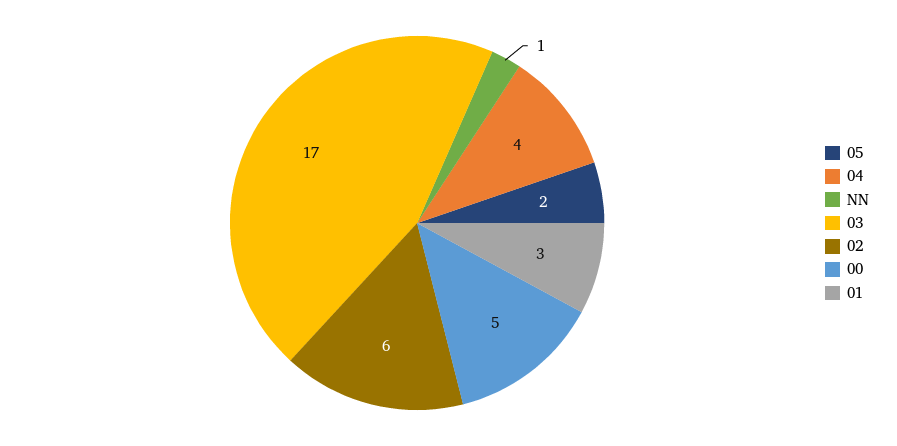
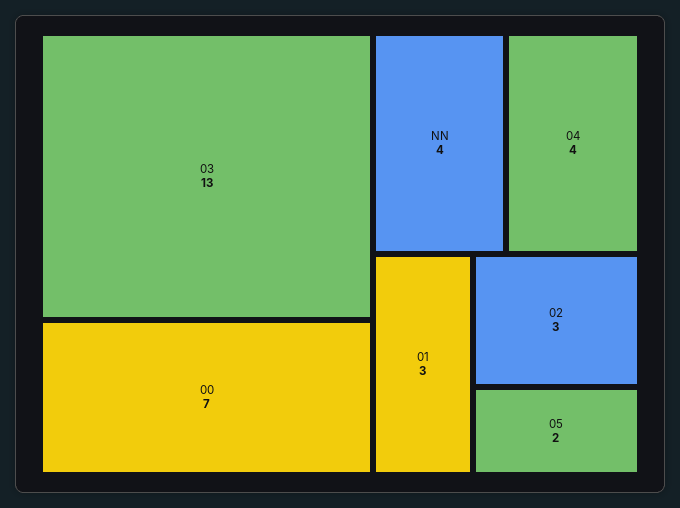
NN: 1 -> 4
03: 17 -> 13
02: 6 -> 3
00: 5 -> 7

